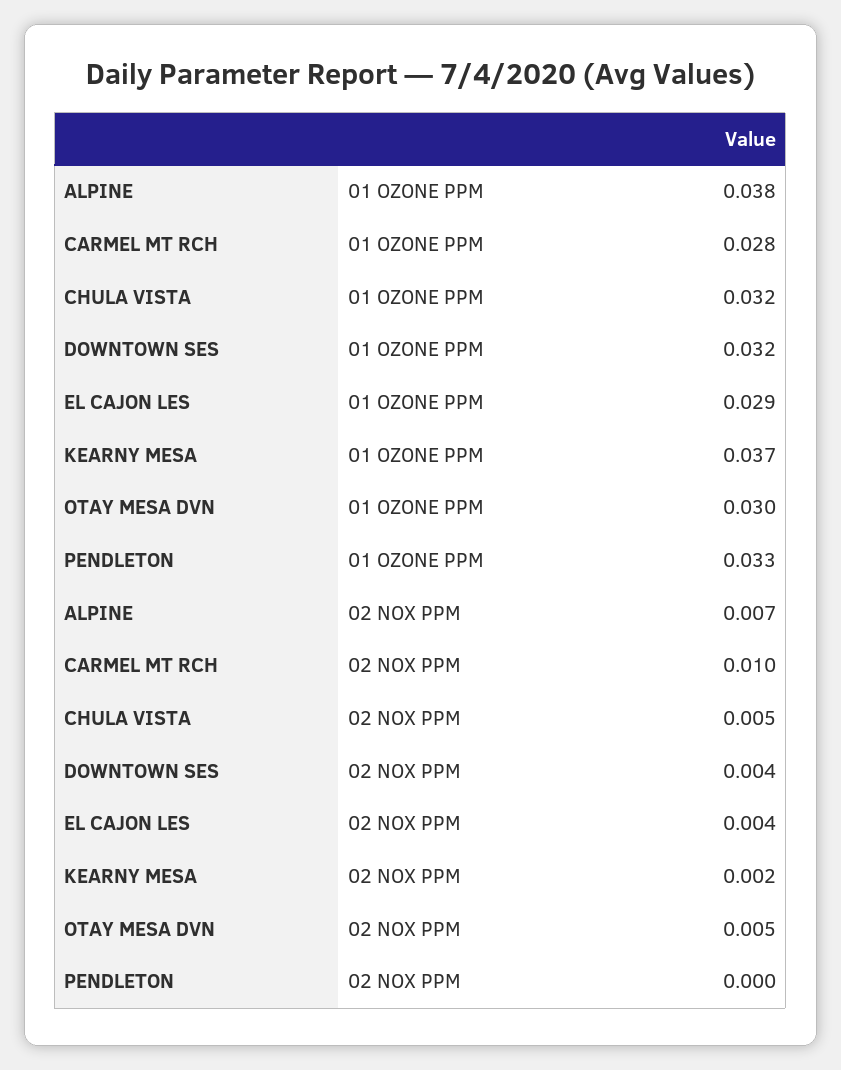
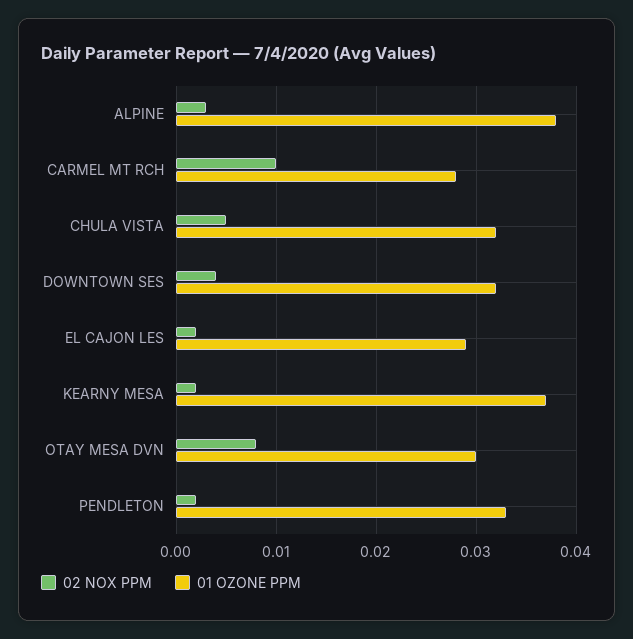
02 NOX PPM, ALPINE: 0.007 -> 0.003
02 NOX PPM, EL CAJON LES: 0.004 -> 0.002
02 NOX PPM, OTAY MESA DVN: 0.005 -> 0.008
02 NOX PPM, PENDLETON: 0 -> 0.002

